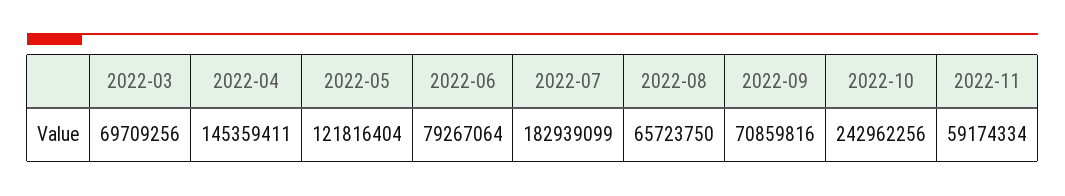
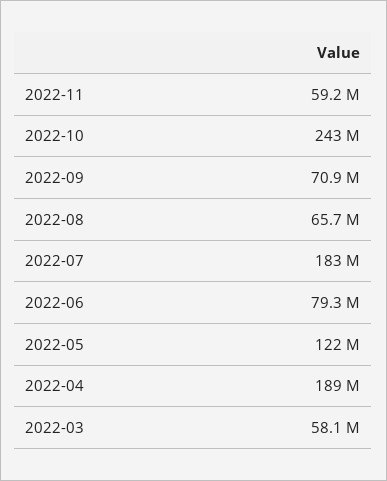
2022-03: 69709256 -> 58100000
2022-04: 145359411 -> 189000000

